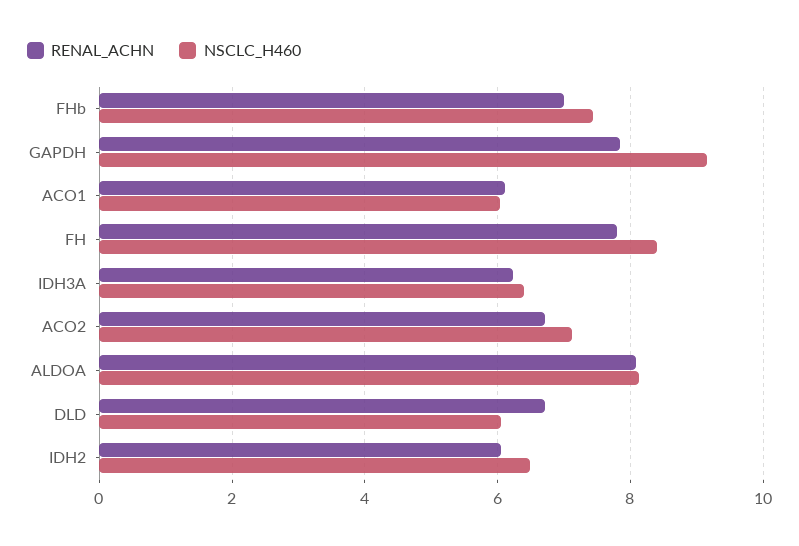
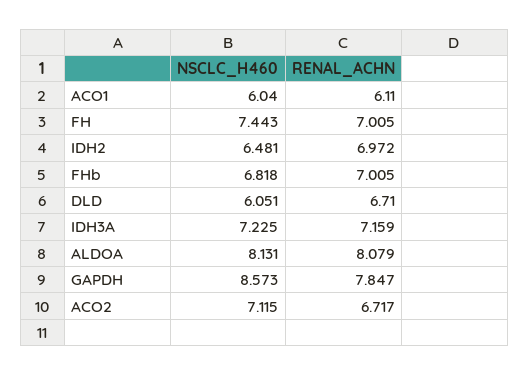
NSCLC_H460, FHb: 7.4 -> 6.818
NSCLC_H460, GAPDH: 9.2 -> 8.573
RENAL_ACHN, FH: 7.8 -> 7.005
NSCLC_H460, FH: 8.4 -> 7.443
RENAL_ACHN, IDH3A: 6.2 -> 7.159
NSCLC_H460, IDH3A: 6.4 -> 7.225
RENAL_ACHN, IDH2: 6 -> 6.972

